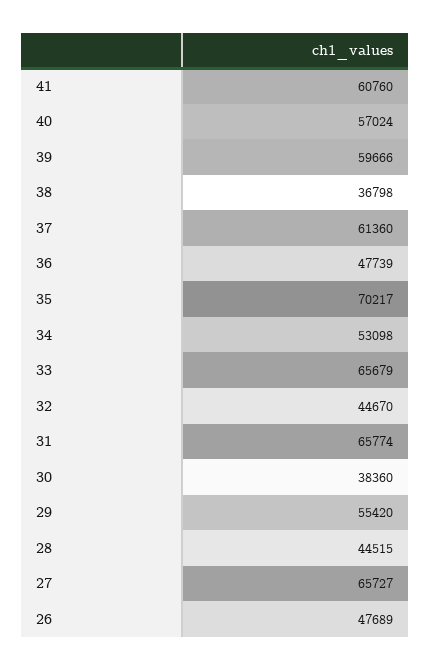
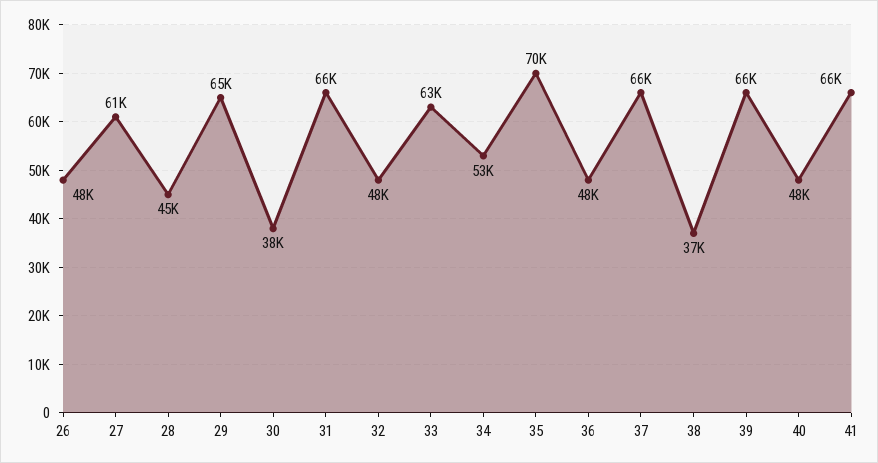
41: 60760 -> 66000
40: 57024 -> 48000
39: 59666 -> 66000
37: 61360 -> 66000
33: 65679 -> 63000
32: 44670 -> 48000
29: 55420 -> 65000
27: 65727 -> 61000

